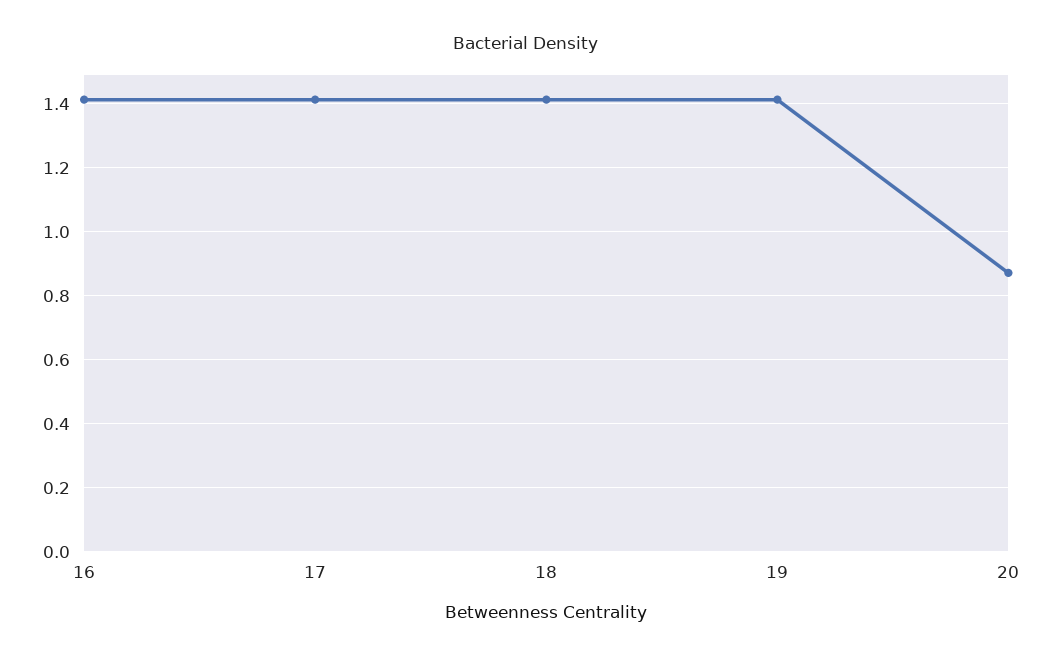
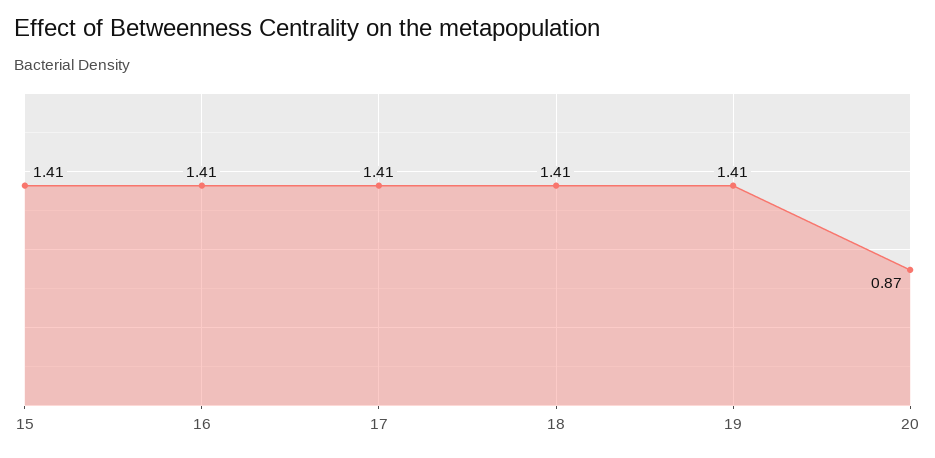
15: none -> 1.41

